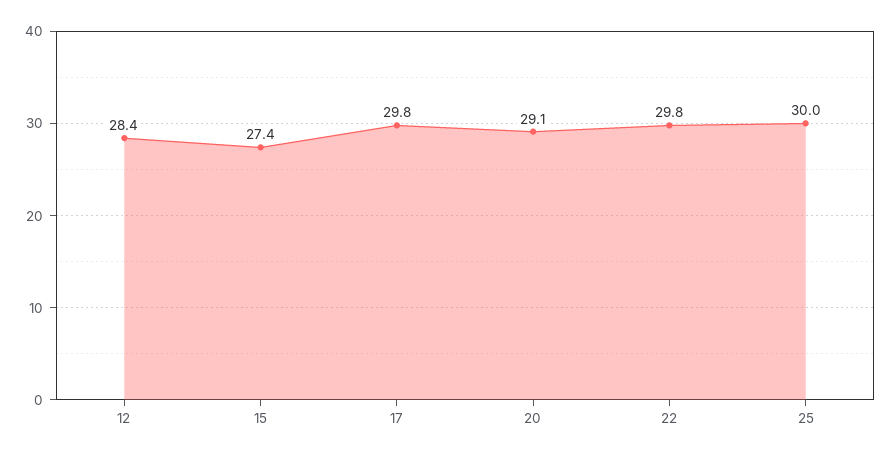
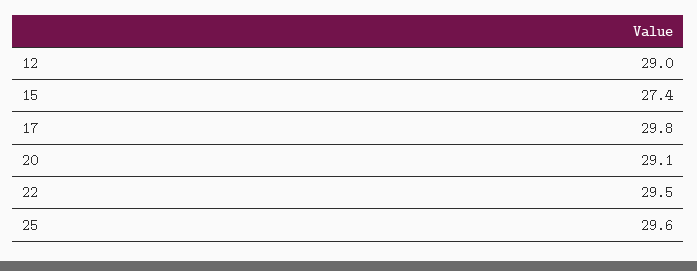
12: 28.4 -> 29
22: 29.8 -> 29.5
25: 30 -> 29.6

